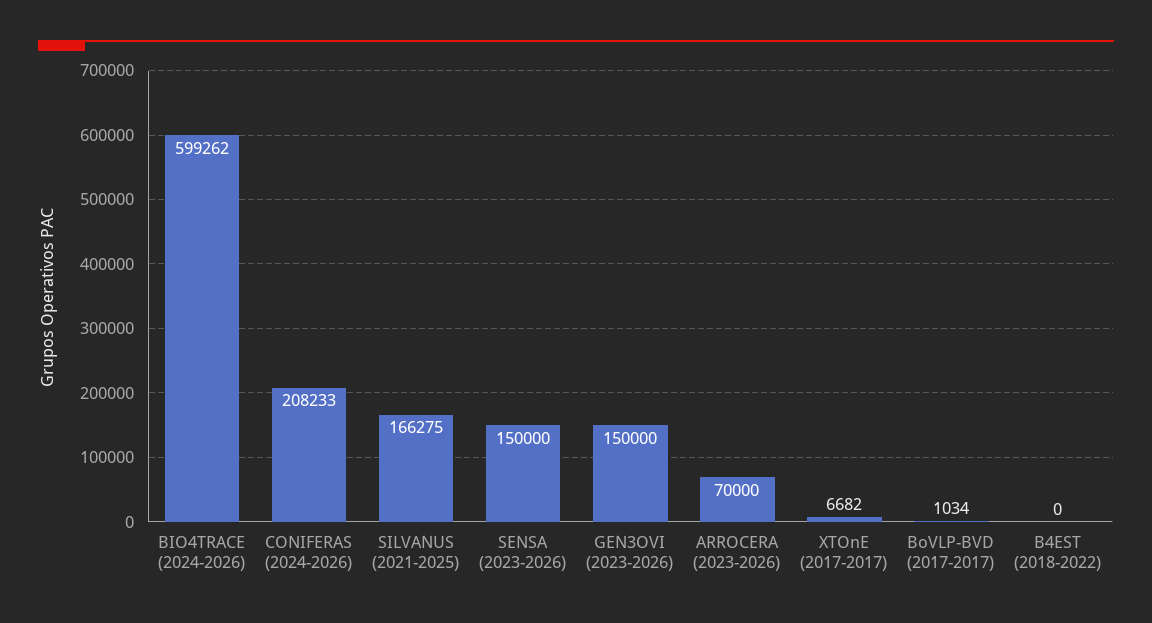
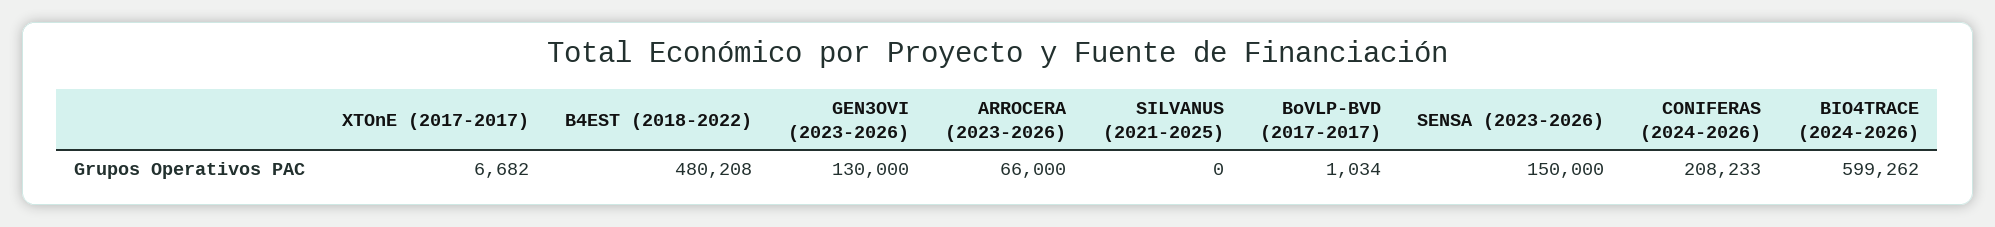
SILVANUS (2021-2025): 166275 -> 0
GEN3OVI (2023-2026): 150000 -> 130000
ARROCERA (2023-2026): 70000 -> 66000
B4EST (2018-2022): 0 -> 480208

